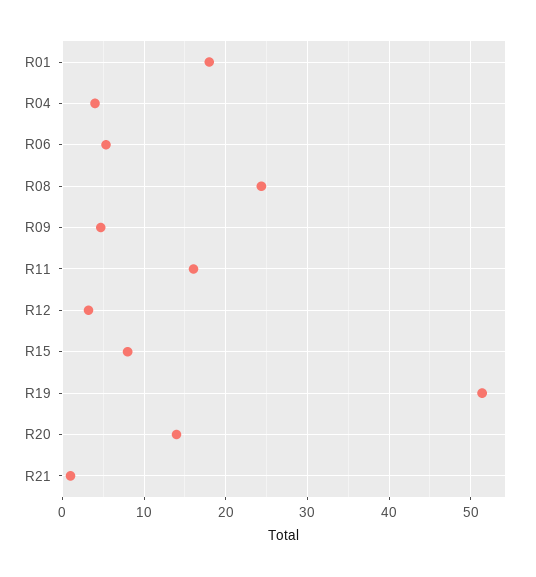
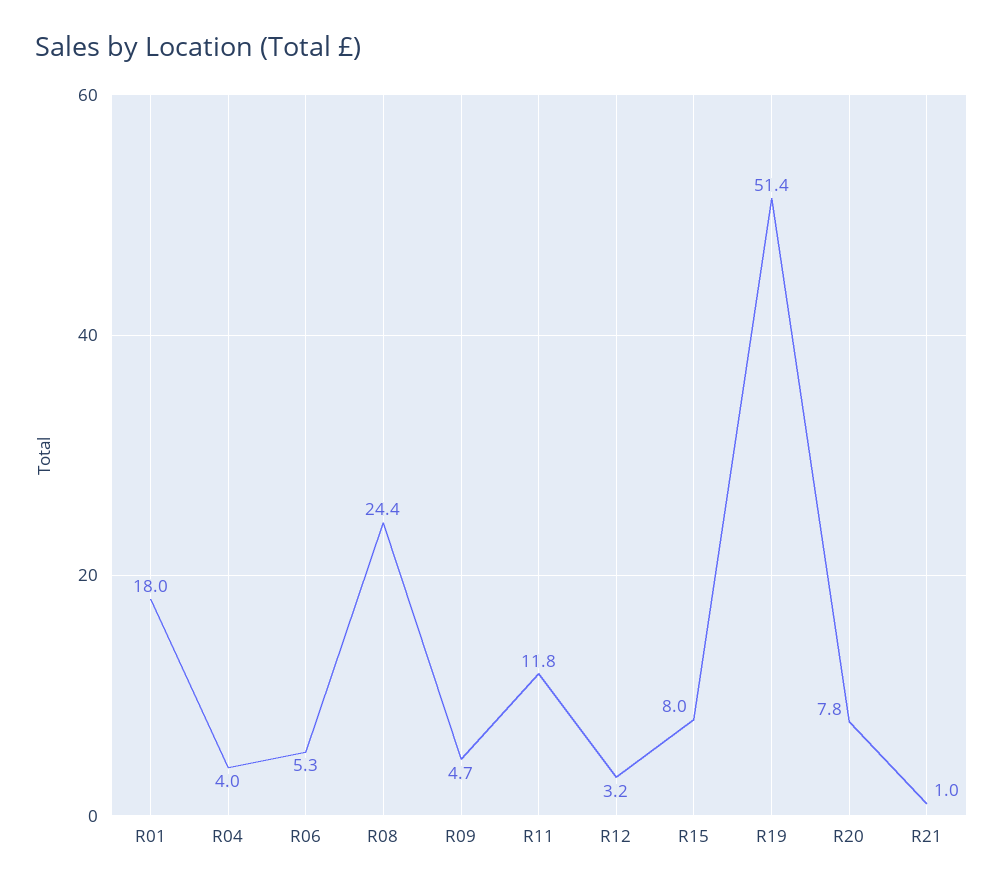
R11: 16 -> 11.8
R20: 14 -> 7.8

